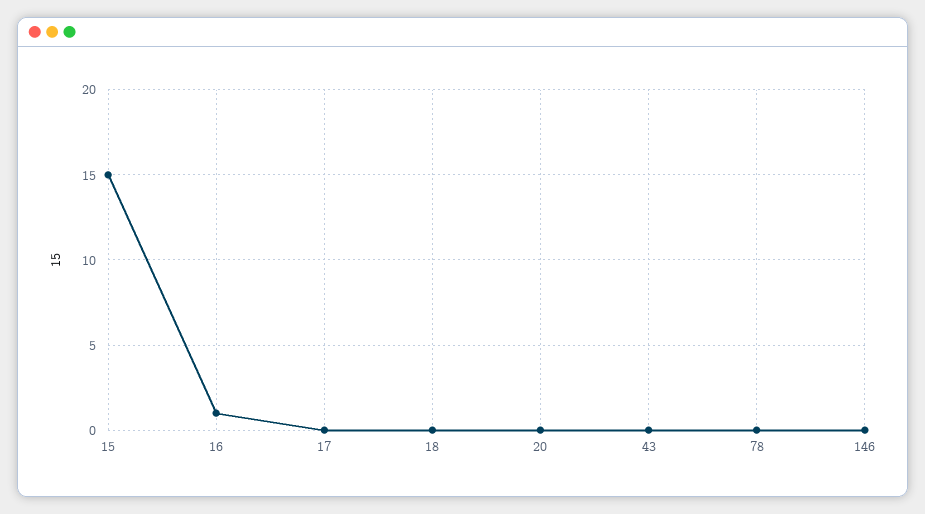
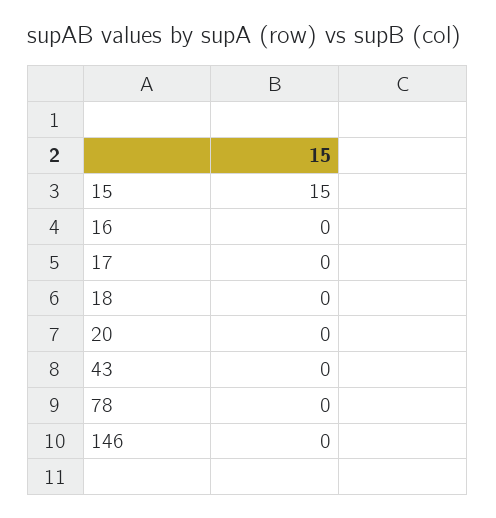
16: 1 -> 0

